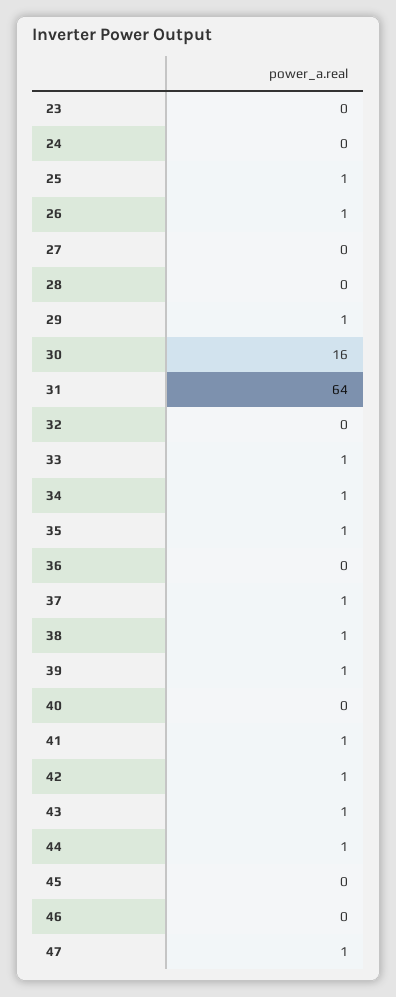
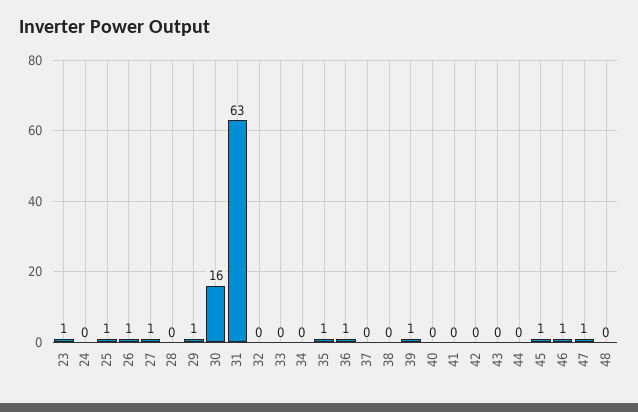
23: 0 -> 1
27: 0 -> 1
31: 64 -> 63
33: 1 -> 0
34: 1 -> 0
36: 0 -> 1
37: 1 -> 0
38: 1 -> 0
41: 1 -> 0
42: 1 -> 0
43: 1 -> 0
44: 1 -> 0
45: 0 -> 1
46: 0 -> 1
48: none -> 0

